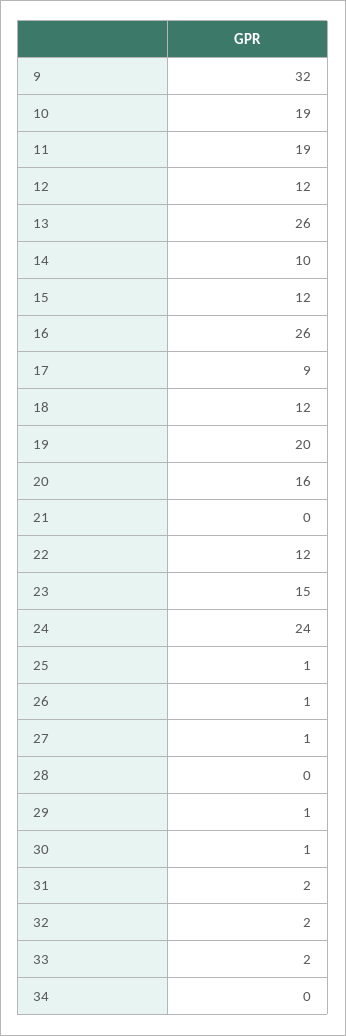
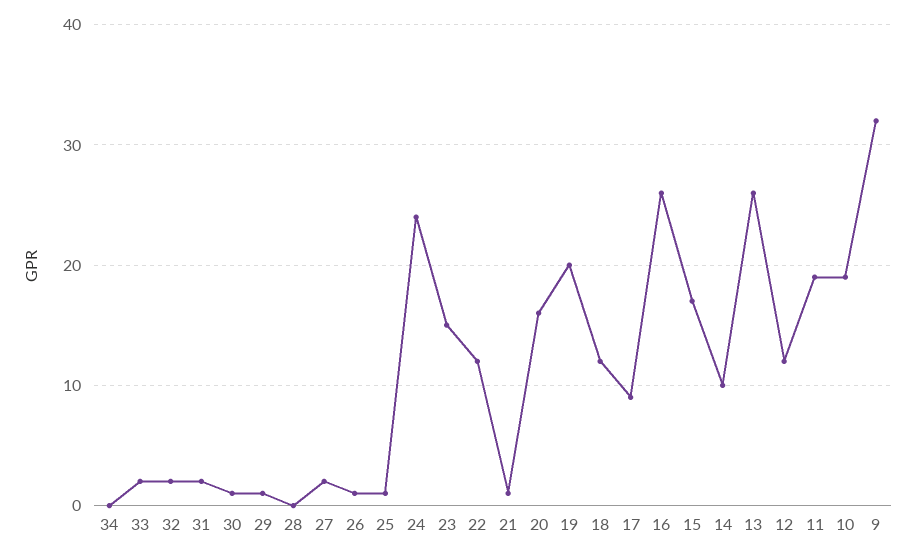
15: 12 -> 17
21: 0 -> 1
27: 1 -> 2

